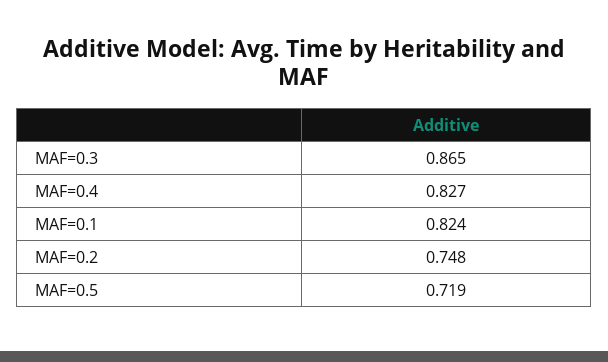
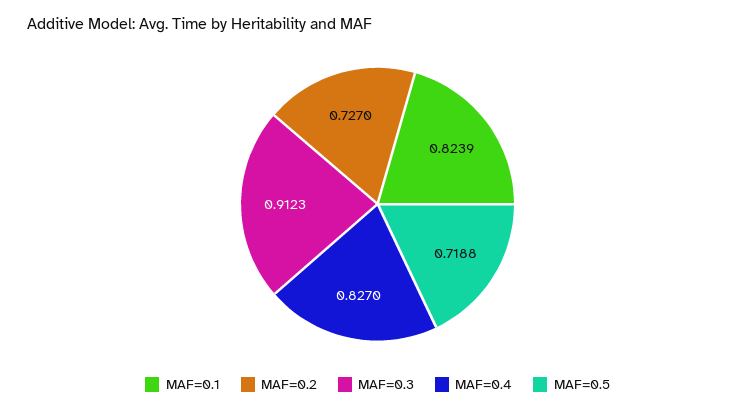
MAF=0.3: 0.865 -> 0.9123
MAF=0.2: 0.748 -> 0.727

